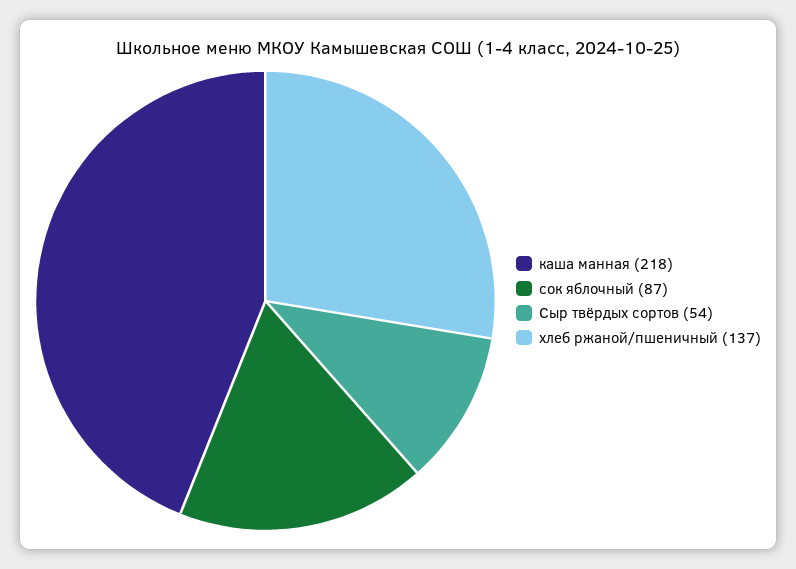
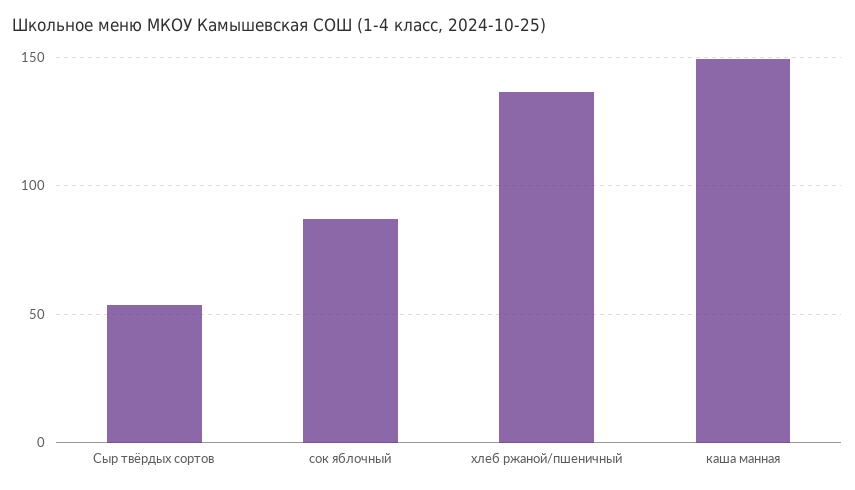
каша манная: 218 -> 150

